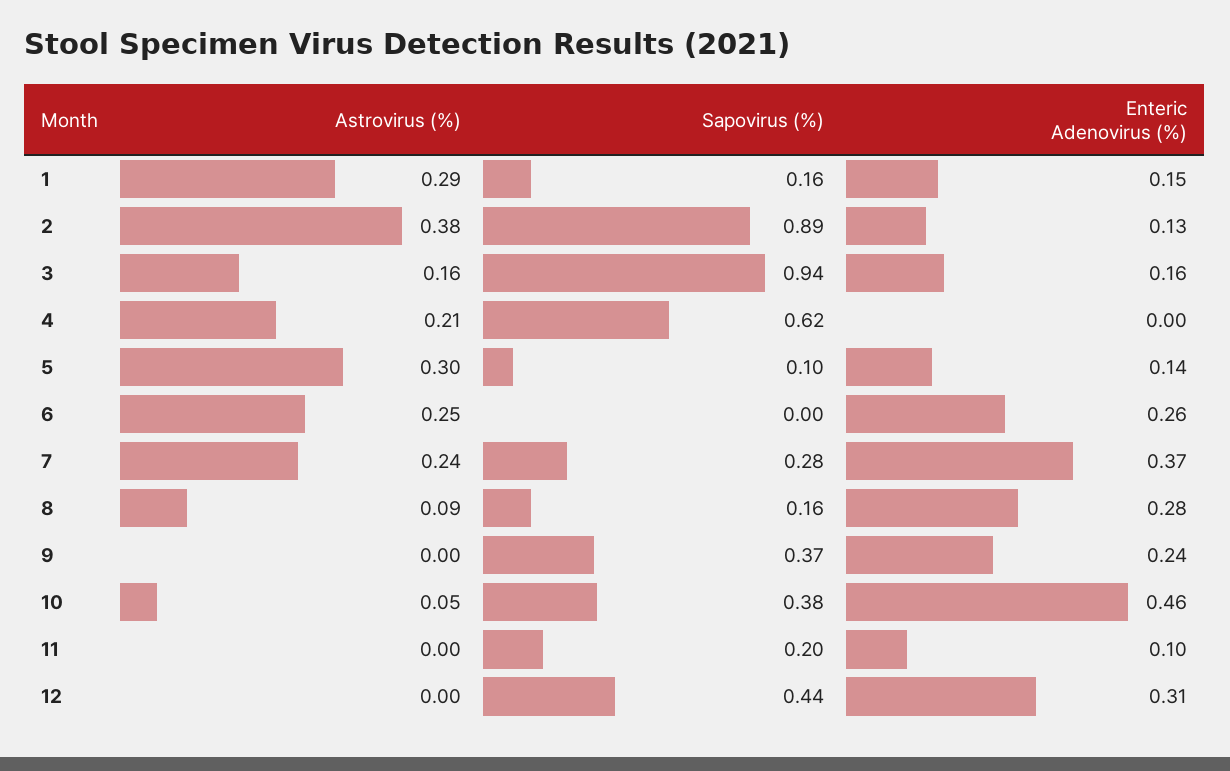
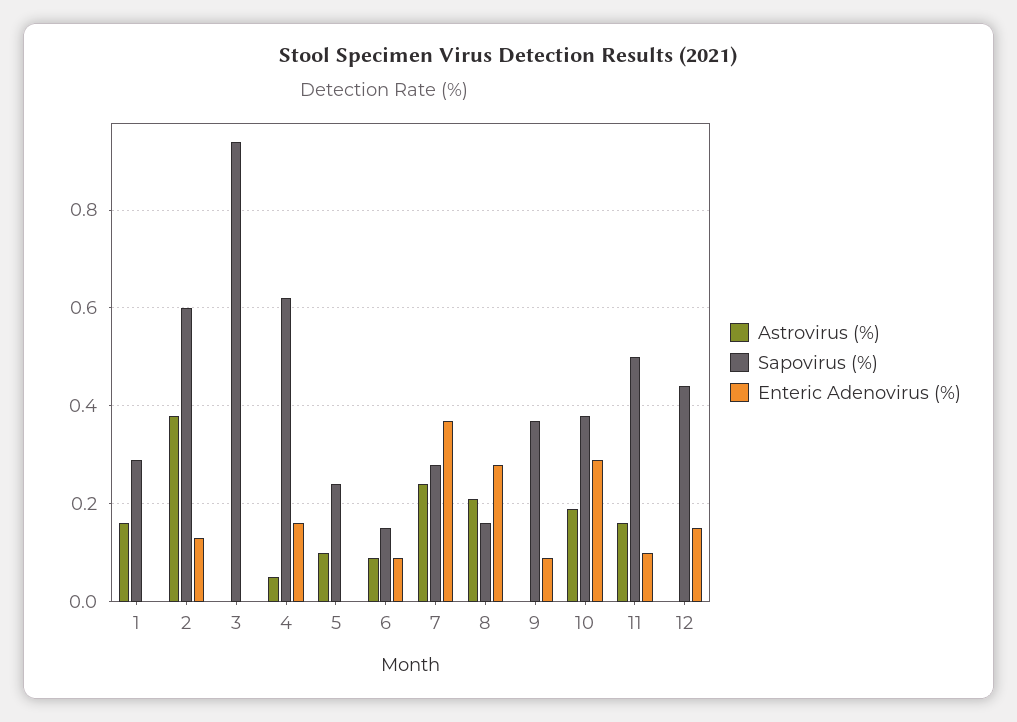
Astrovirus (%), 1: 0.29 -> 0.15
Sapovirus (%), 1: 0.16 -> 0.3
Enteric Adenovirus (%), 1: 0.15 -> 0
Sapovirus (%), 2: 0.89 -> 0.6
Astrovirus (%), 3: 0.16 -> 0
Enteric Adenovirus (%), 3: 0.16 -> 0
Astrovirus (%), 4: 0.21 -> 0.05
Enteric Adenovirus (%), 4: 0 -> 0.15
Astrovirus (%), 5: 0.3 -> 0.1
Sapovirus (%), 5: 0.1 -> 0.25
Enteric Adenovirus (%), 5: 0.14 -> 0
Astrovirus (%), 6: 0.25 -> 0.1
Sapovirus (%), 6: 0 -> 0.15
Enteric Adenovirus (%), 6: 0.26 -> 0.1
Astrovirus (%), 8: 0.09 -> 0.2
Enteric Adenovirus (%), 9: 0.24 -> 0.1
Astrovirus (%), 10: 0.05 -> 0.2
Enteric Adenovirus (%), 10: 0.46 -> 0.3
Astrovirus (%), 11: 0 -> 0.15
Sapovirus (%), 11: 0.2 -> 0.5
Enteric Adenovirus (%), 12: 0.31 -> 0.15

